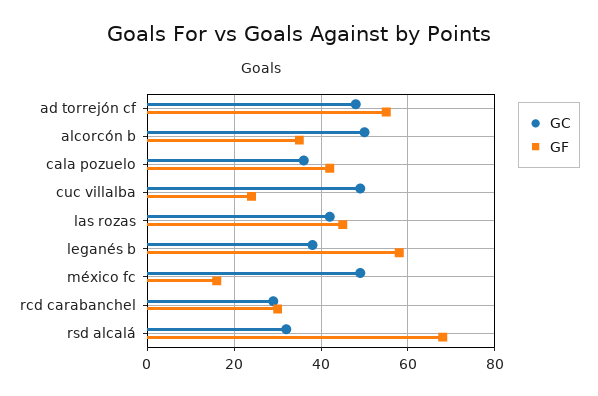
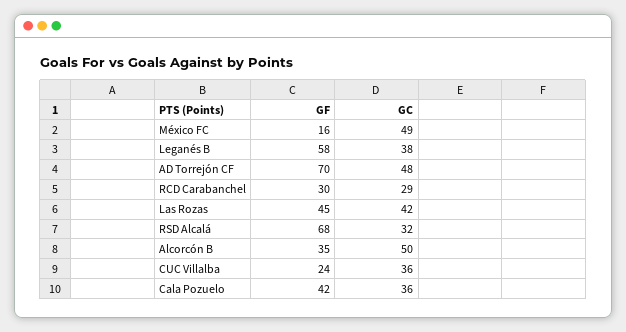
GF, ad torrejón cf: 55 -> 70
GC, cuc villalba: 50 -> 36

